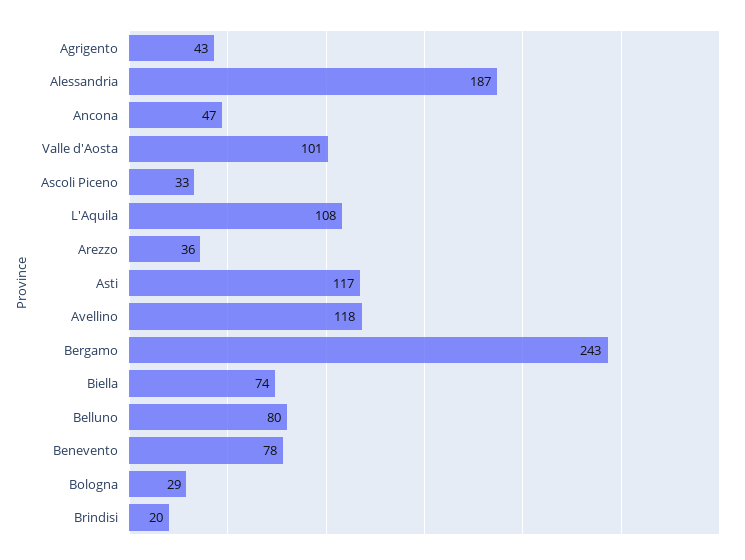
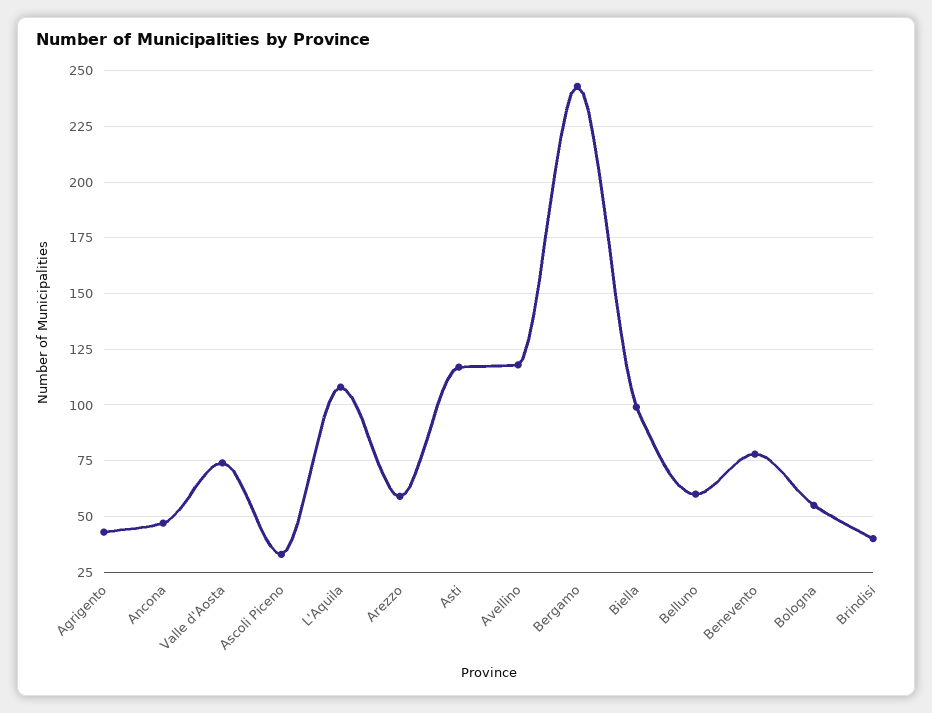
Alessandria: 187 -> none
Valle d'Aosta: 101 -> 75
Arezzo: 36 -> 60
Biella: 74 -> 100
Belluno: 80 -> 60
Bologna: 29 -> 55
Brindisi: 20 -> 40

